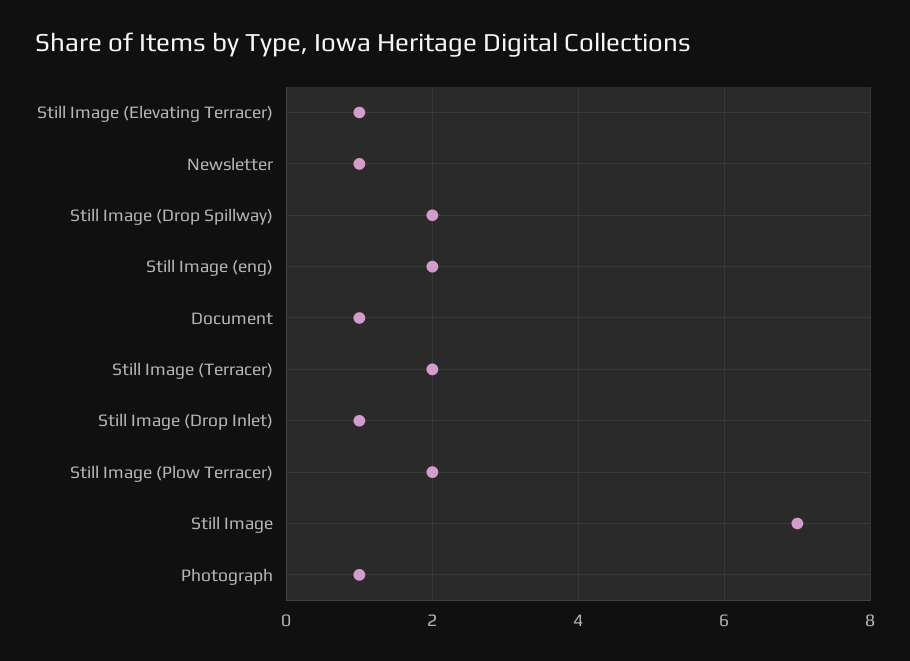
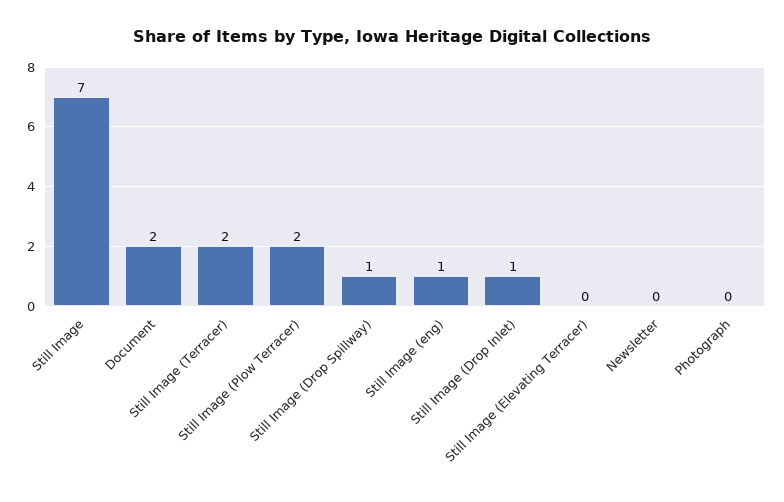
Still Image (Elevating Terracer): 1 -> 0
Newsletter: 1 -> 0
Still Image (Drop Spillway): 2 -> 1
Still Image (eng): 2 -> 1
Document: 1 -> 2
Photograph: 1 -> 0

